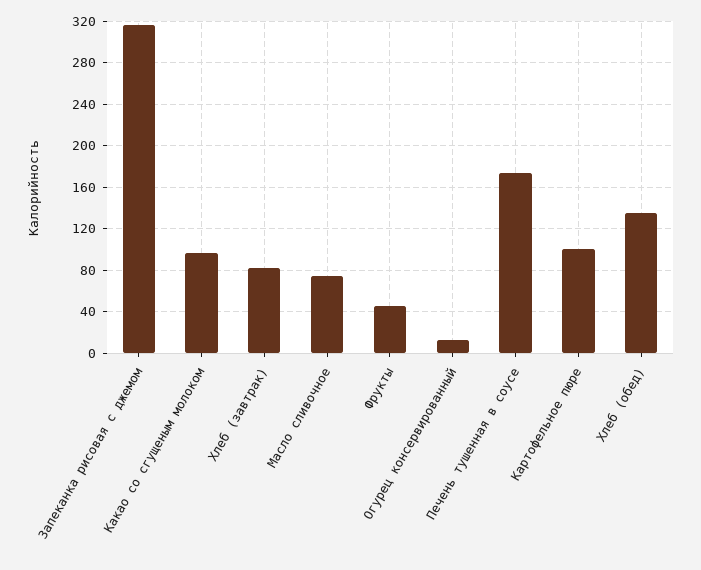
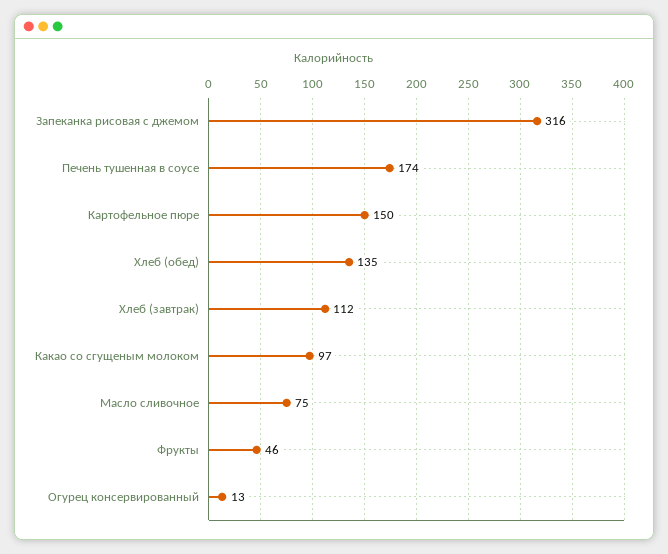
Хлеб (завтрак): 80 -> 112
Картофельное пюре: 100 -> 150

